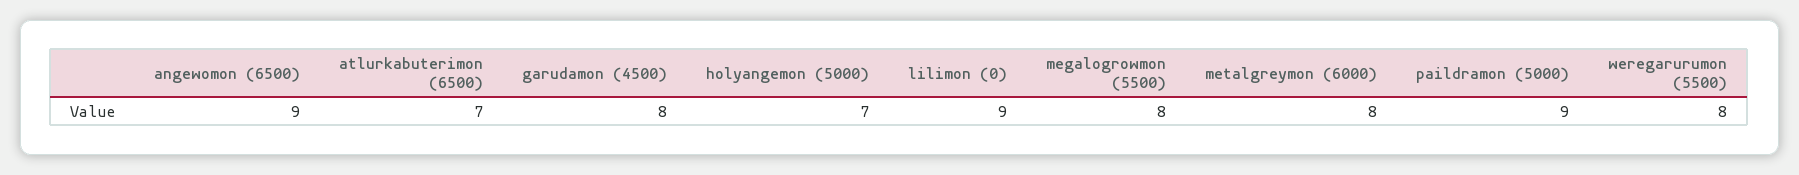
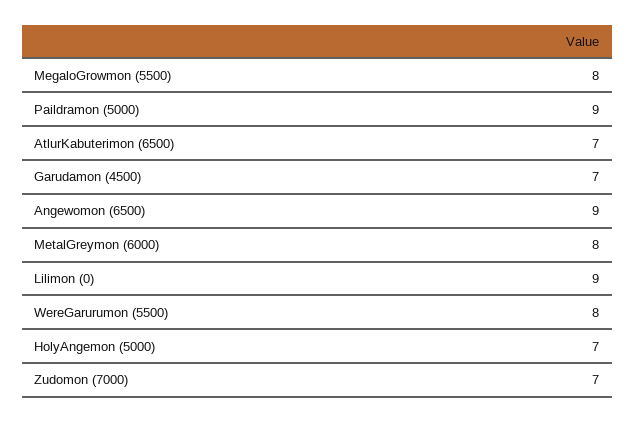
garudamon (4500): 8 -> 7
Zudomon (7000): none -> 7

